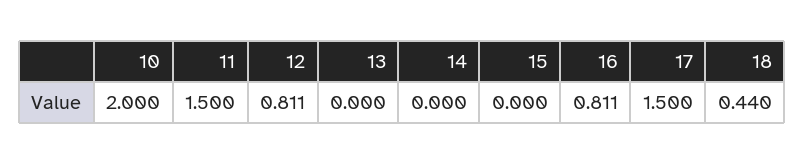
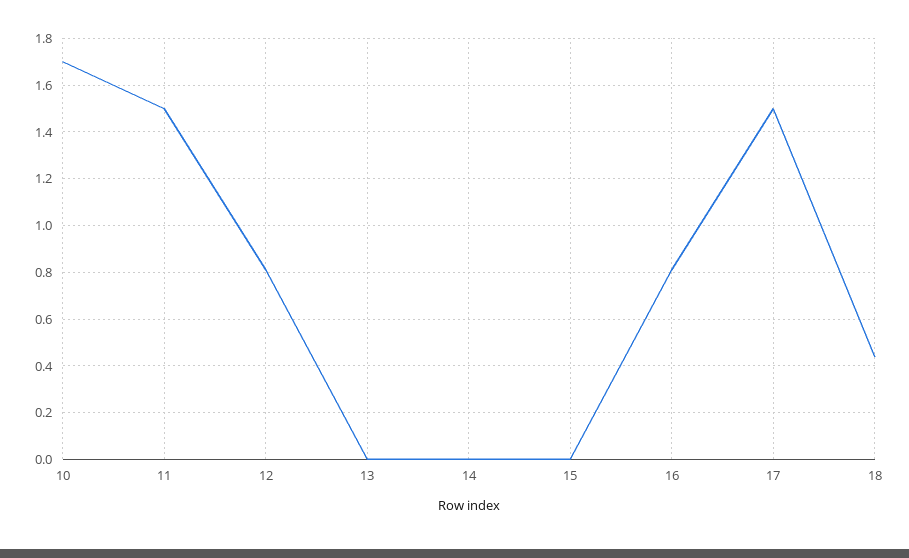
10: 2 -> 1.7

